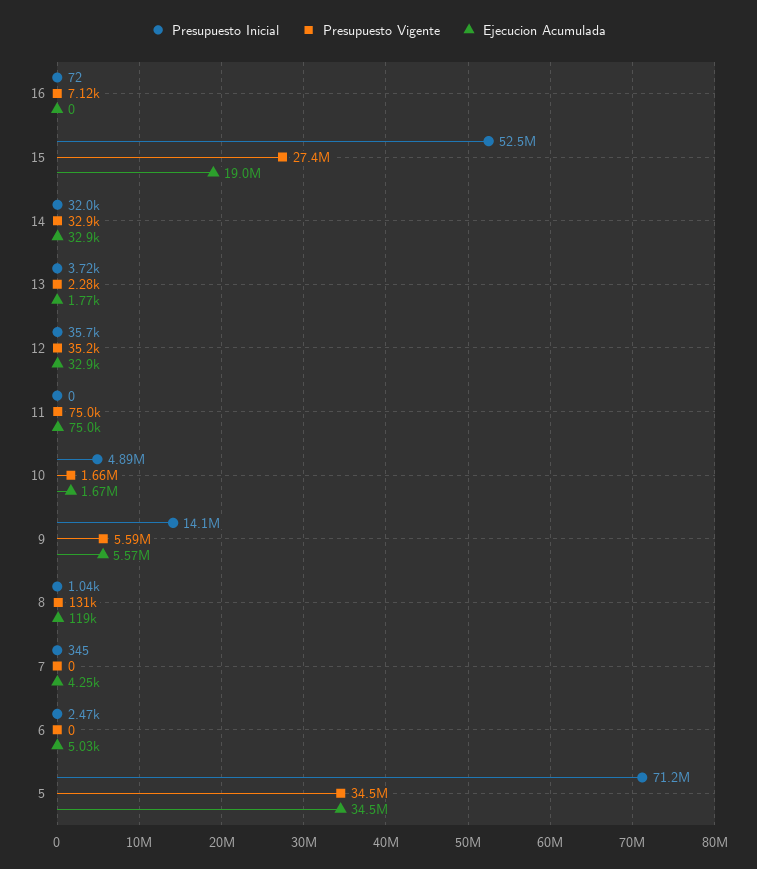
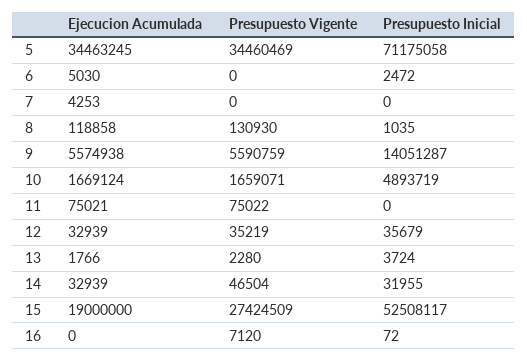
Presupuesto Vigente, 14: 32900 -> 46504
Presupuesto Inicial, 7: 345 -> 0

